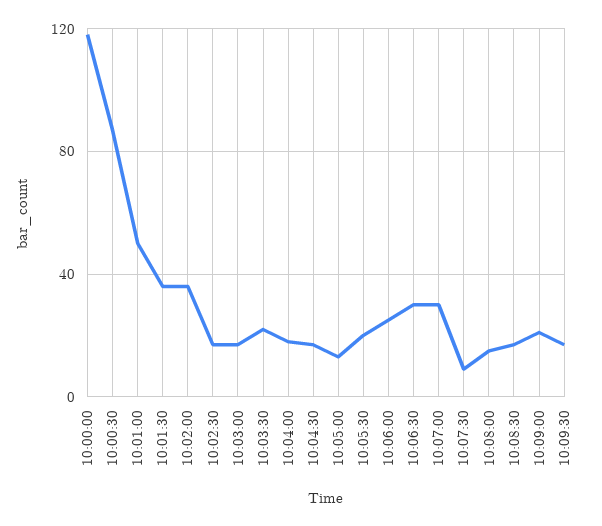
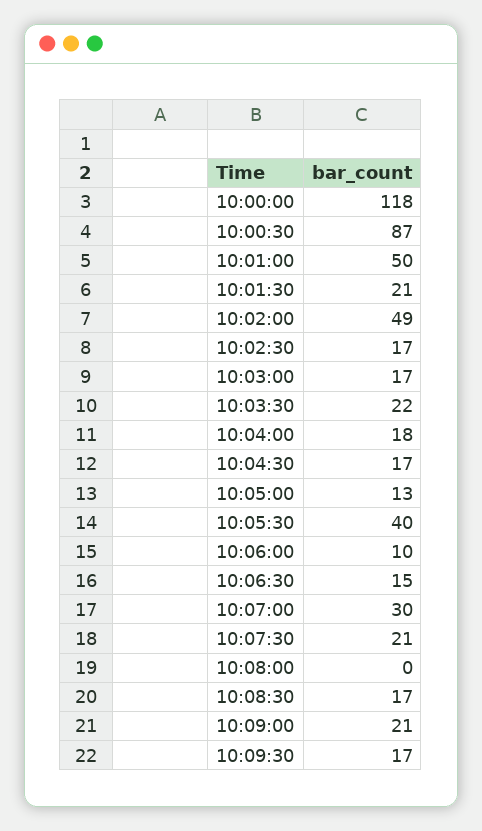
10:01:30: 35 -> 21
10:02:00: 35 -> 49
10:05:30: 20 -> 40
10:06:00: 25 -> 10
10:06:30: 30 -> 15
10:07:30: 10 -> 21
10:08:00: 15 -> 0

